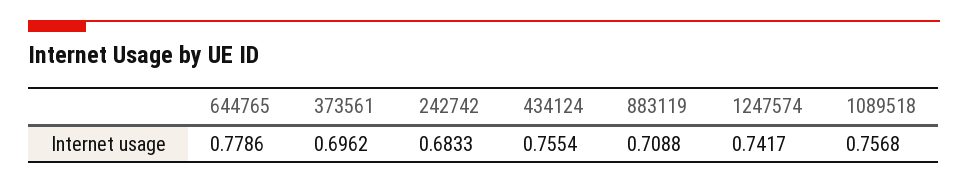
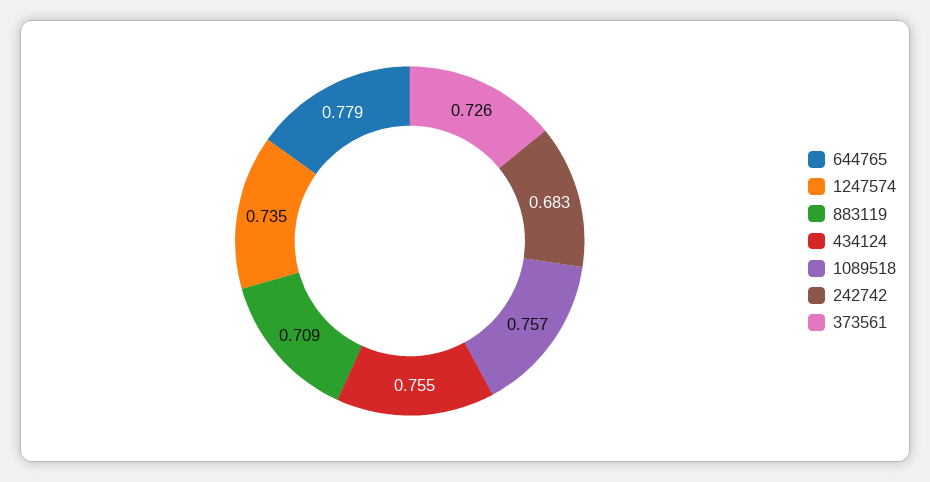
373561: 0.6962 -> 0.726
1247574: 0.7417 -> 0.735

